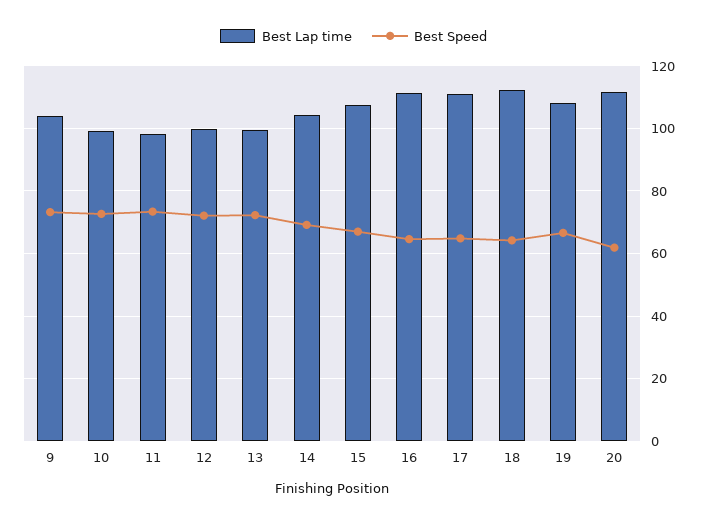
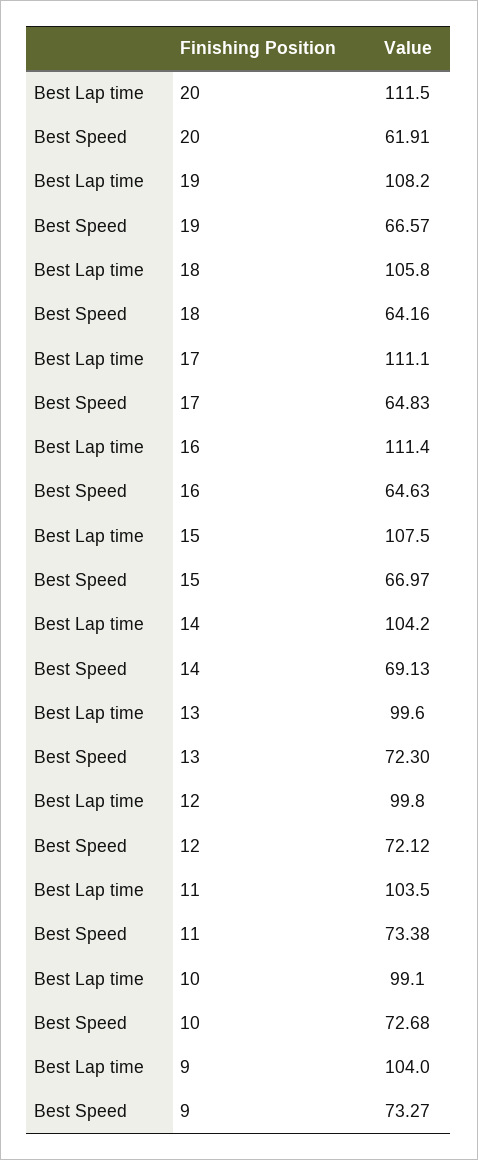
Best Lap time, 11: 98 -> 103.5
Best Lap time, 18: 112 -> 105.8

